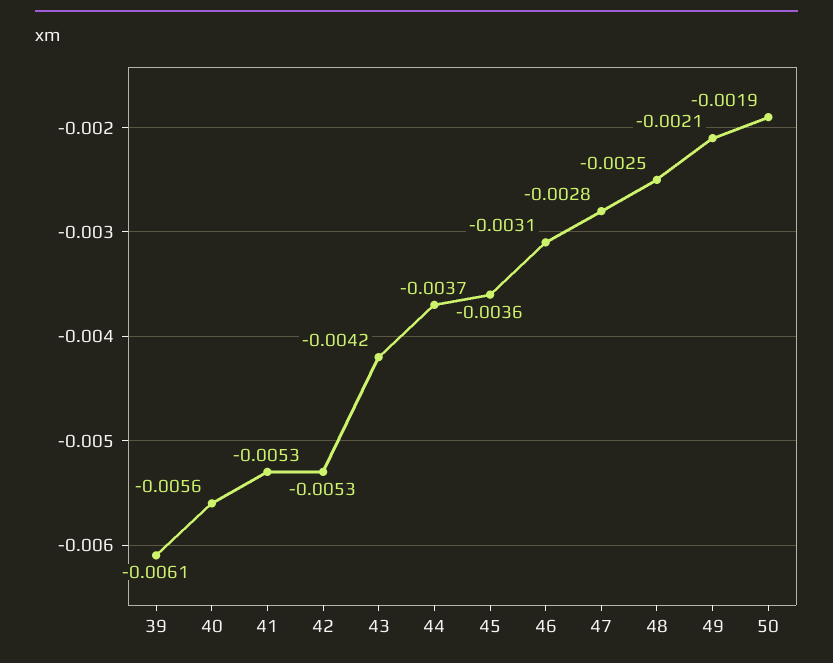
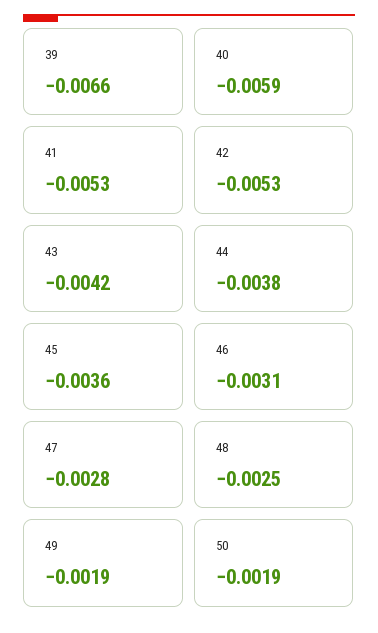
39: -0.0061 -> -0.0066
40: -0.0056 -> -0.0059
44: -0.0037 -> -0.0038
49: -0.0021 -> -0.0019

